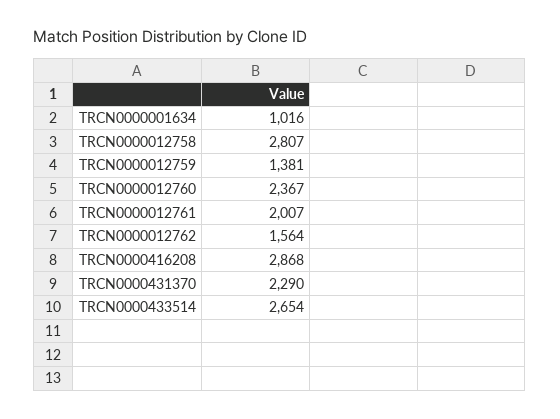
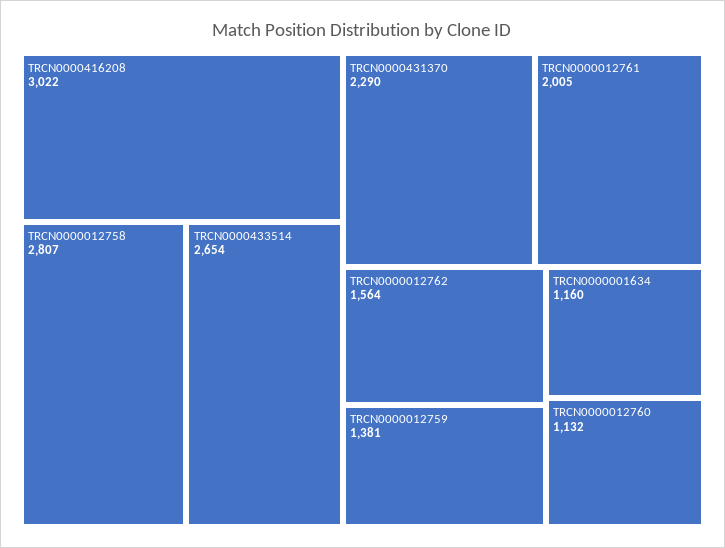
TRCN0000001634: 1016 -> 1160
TRCN0000012760: 2367 -> 1132
TRCN0000012761: 2007 -> 2005
TRCN0000416208: 2868 -> 3022

